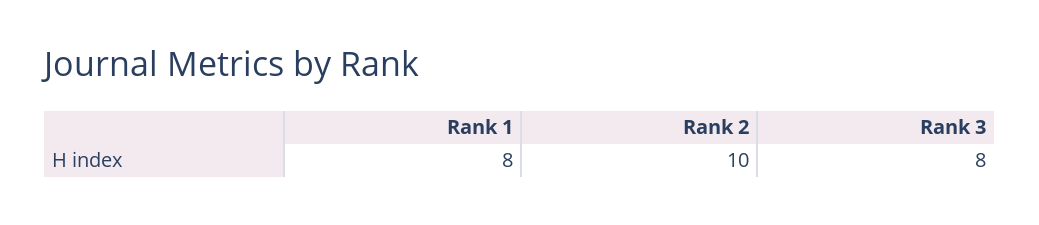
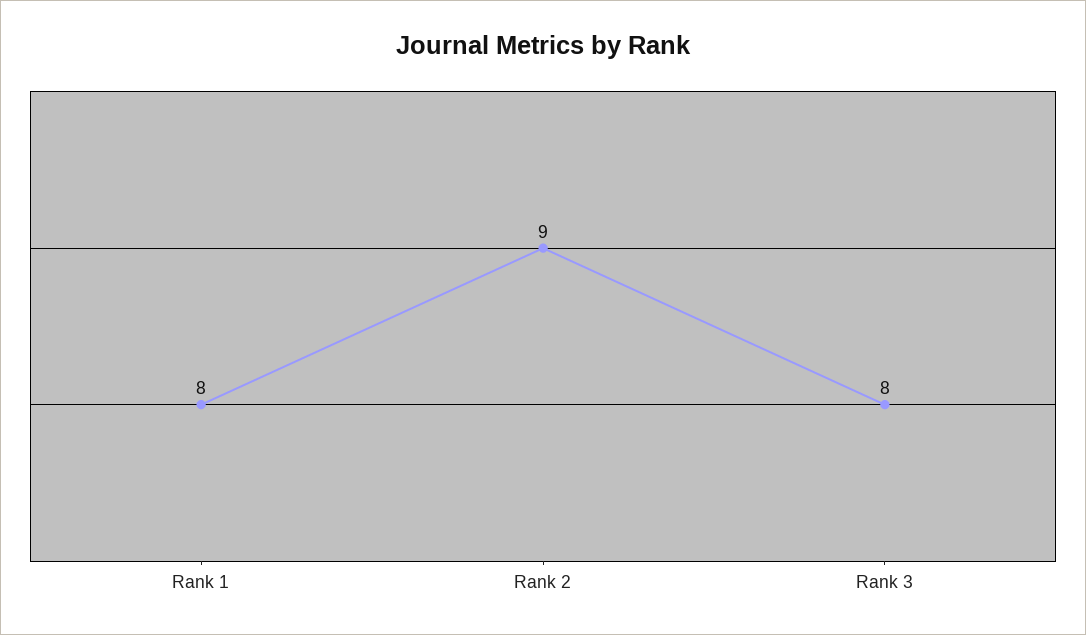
Rank 2: 10 -> 9

